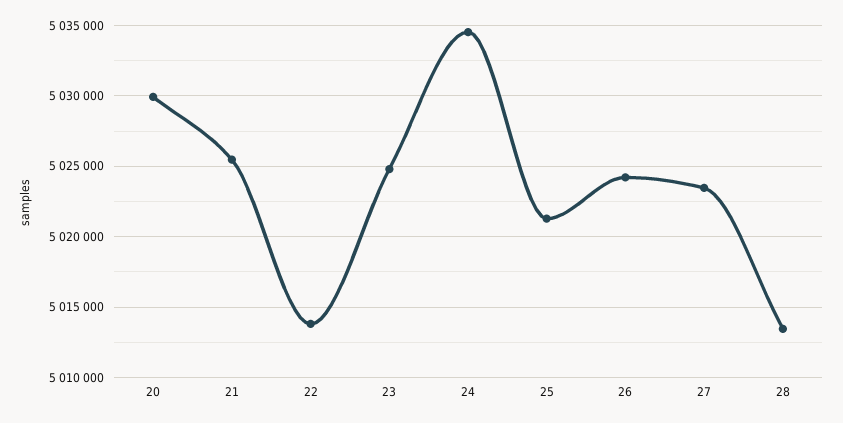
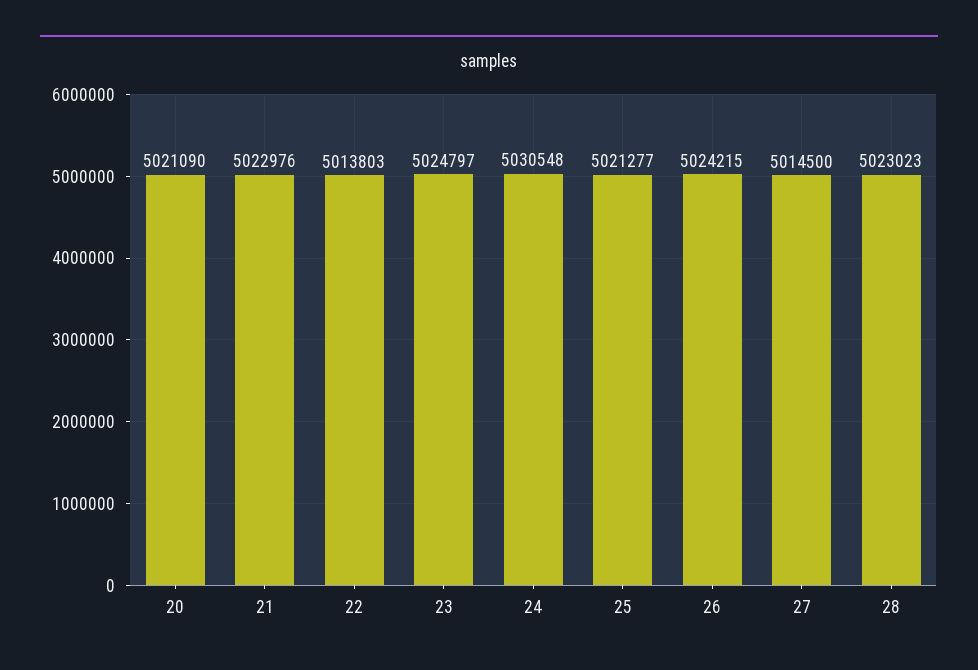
20: 5030000 -> 5021090
21: 5025500 -> 5022976
24: 5034500 -> 5030548
27: 5023500 -> 5014500
28: 5013500 -> 5023023

